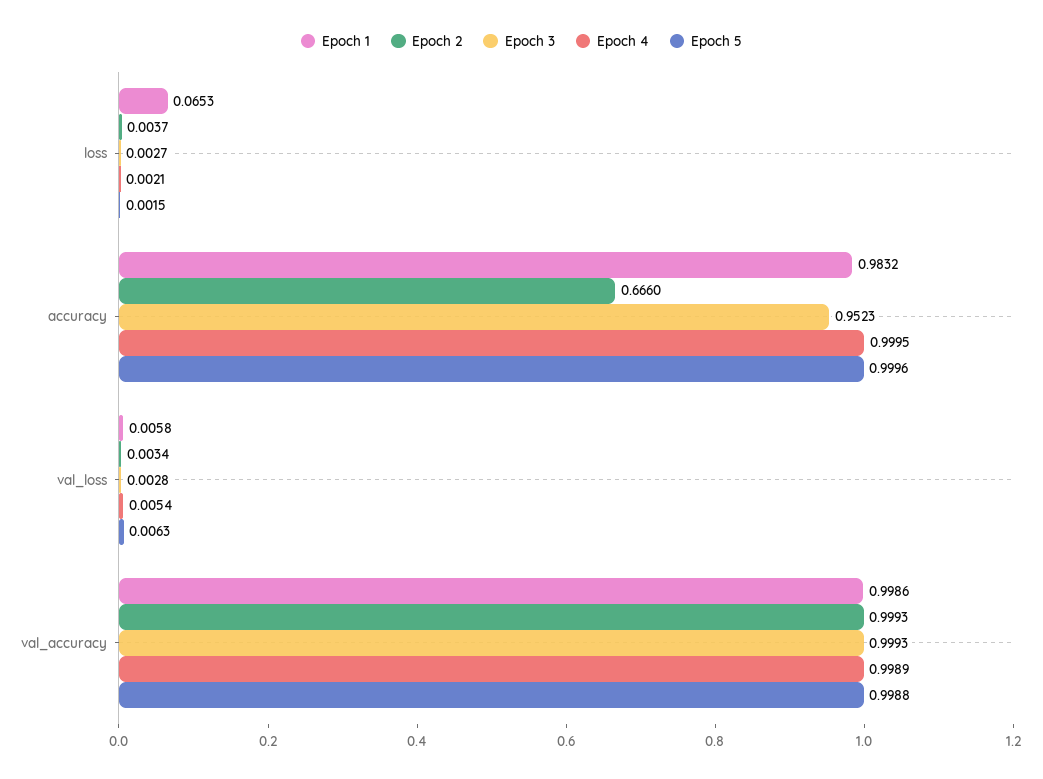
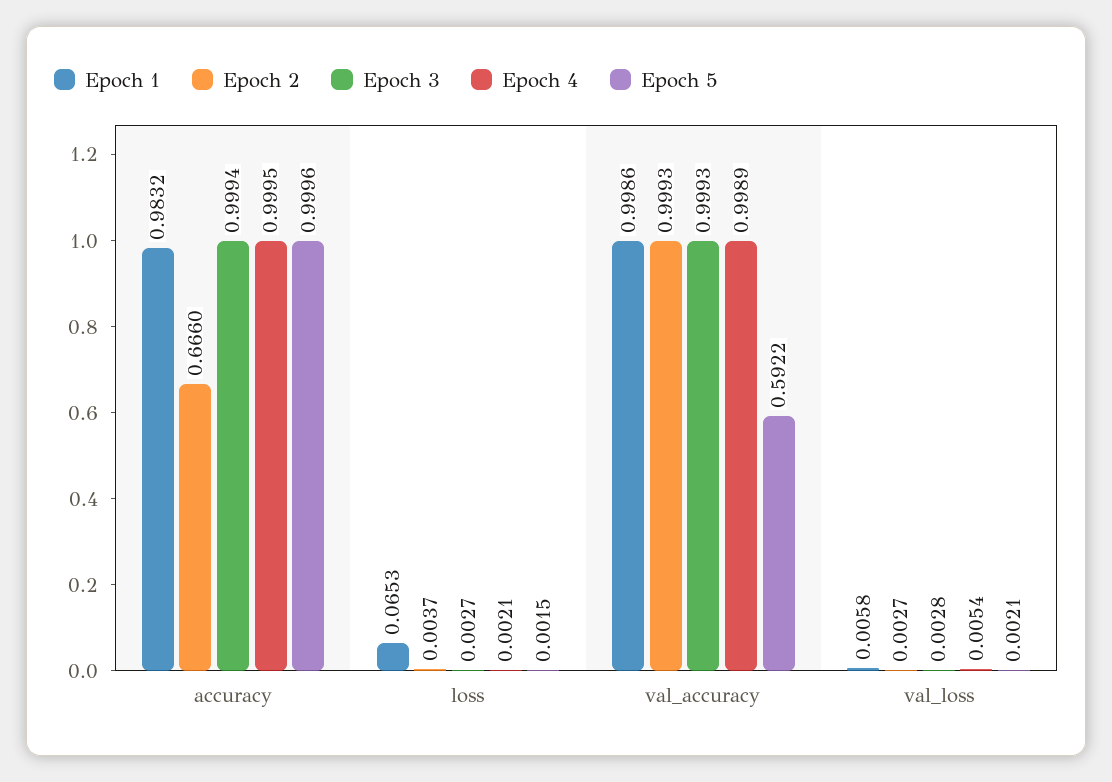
Epoch 3, accuracy: 0.9523 -> 0.9994
Epoch 2, val_loss: 0.0034 -> 0.0027
Epoch 5, val_loss: 0.0063 -> 0.0021
Epoch 5, val_accuracy: 0.9988 -> 0.5922

